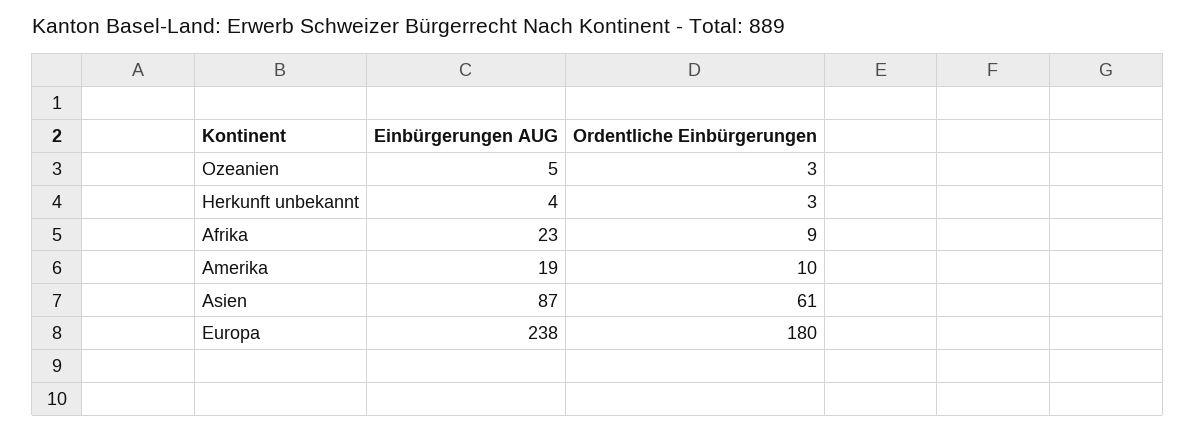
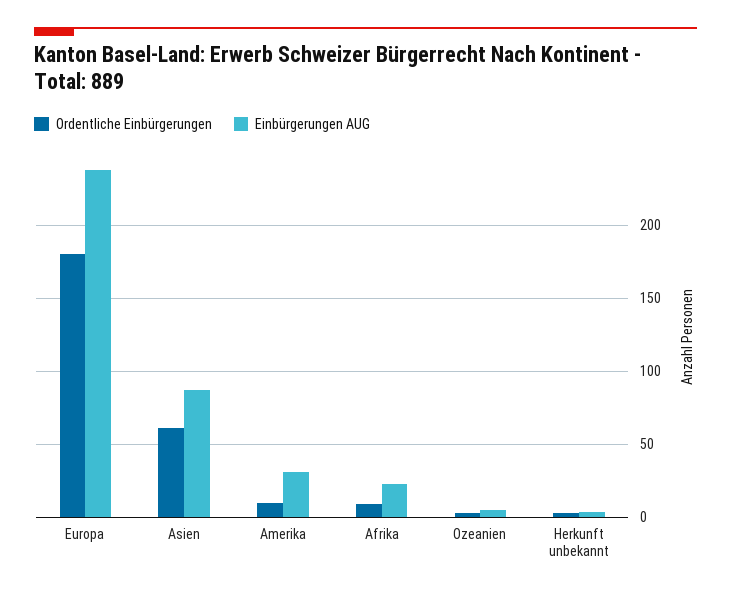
Einbürgerungen AUG, Amerika: 19 -> 30

